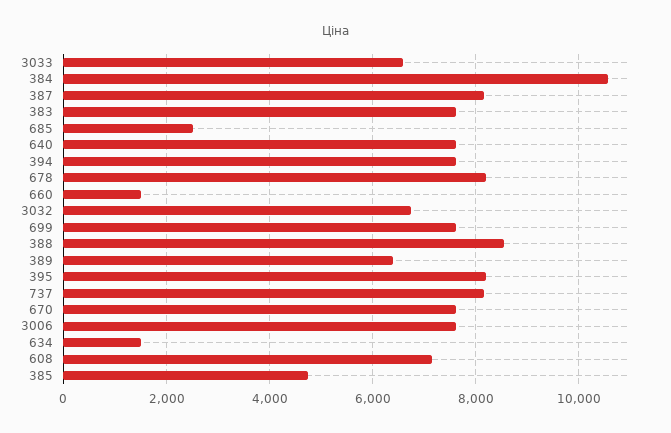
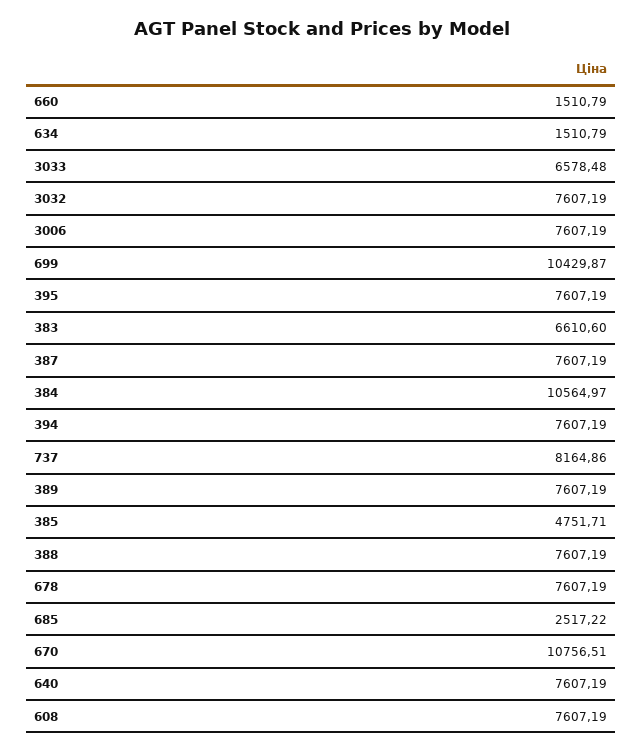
387: 8200 -> 7607.19
383: 7600 -> 6610.6
678: 8200 -> 7607.19
3032: 6800 -> 7607.19
699: 7600 -> 10429.87
388: 8600 -> 7607.19
389: 6400 -> 7607.19
395: 8200 -> 7607.19
670: 7600 -> 10756.51
608: 7200 -> 7607.19

